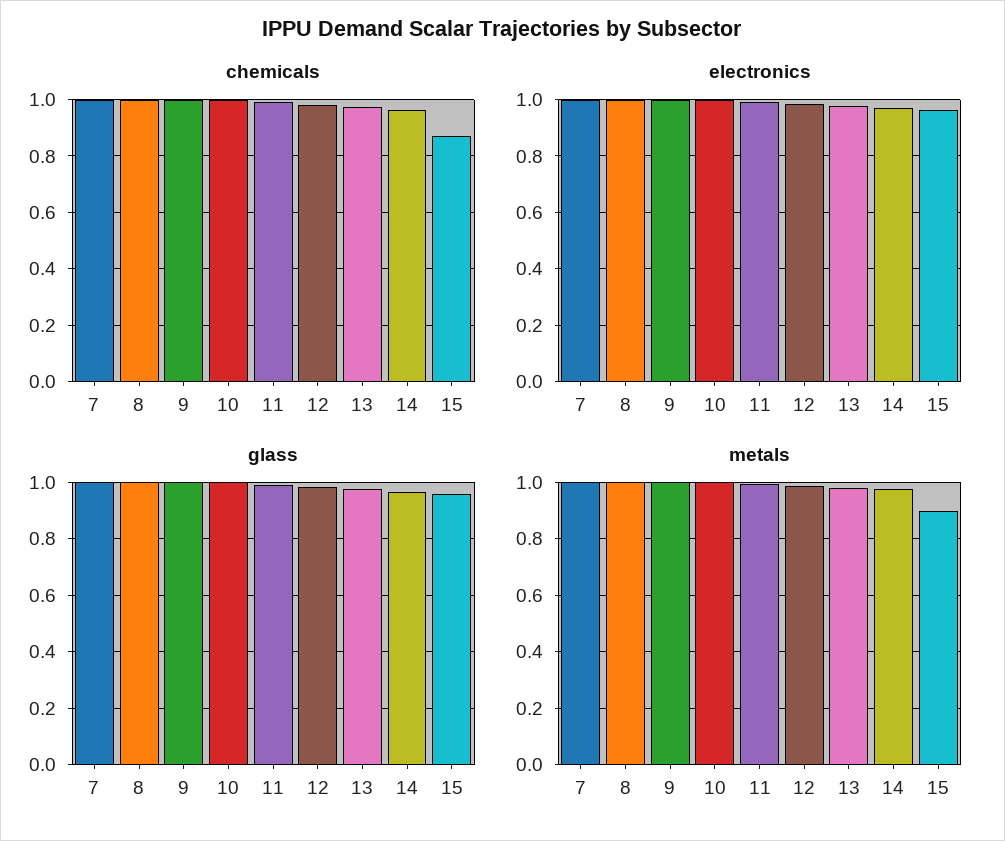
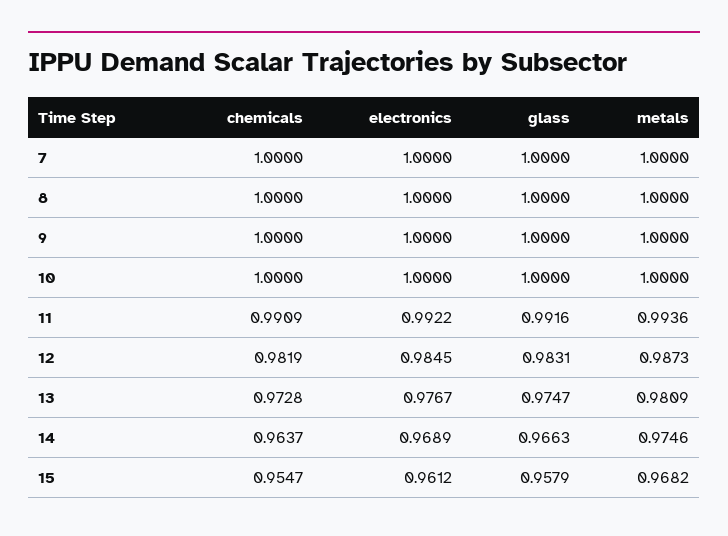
chemicals, 15: 0.875 -> 0.9547
metals, 15: 0.9 -> 0.9682

